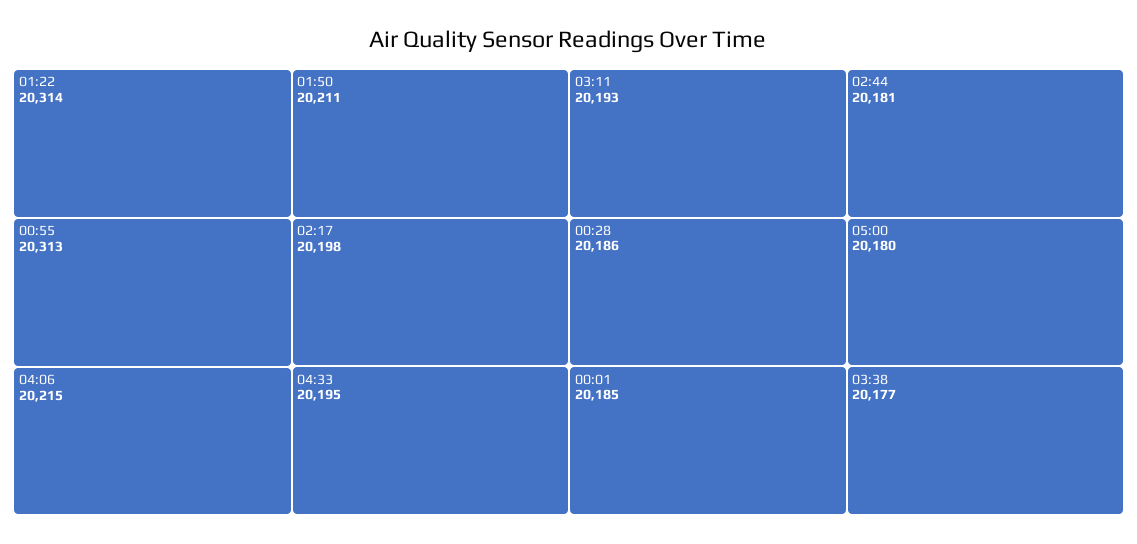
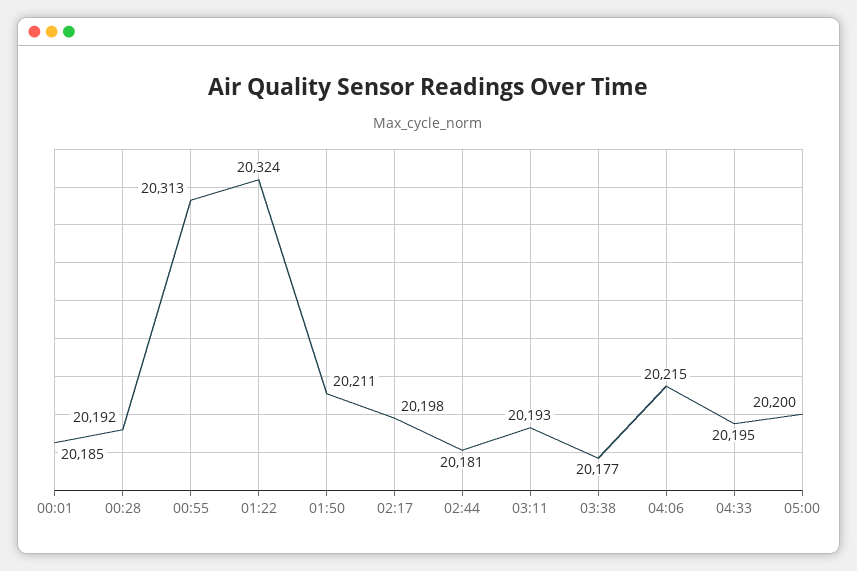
01:22: 20314 -> 20324
00:28: 20186 -> 20192
05:00: 20180 -> 20200

